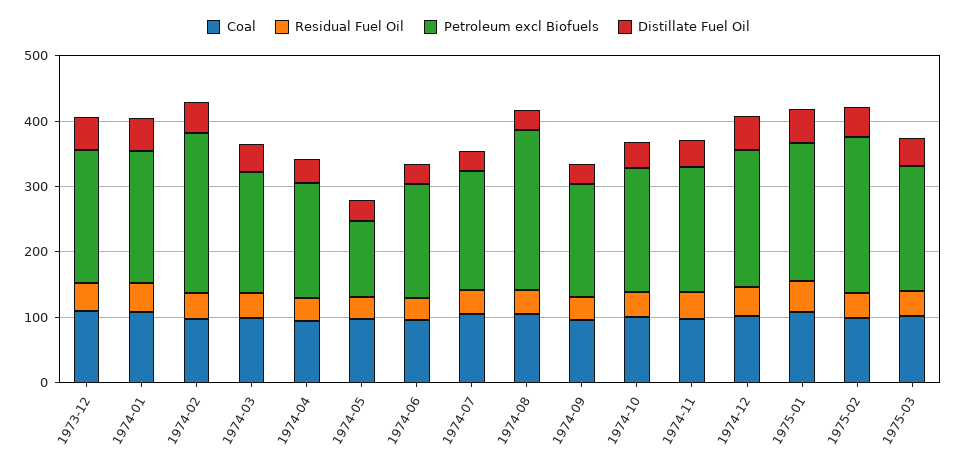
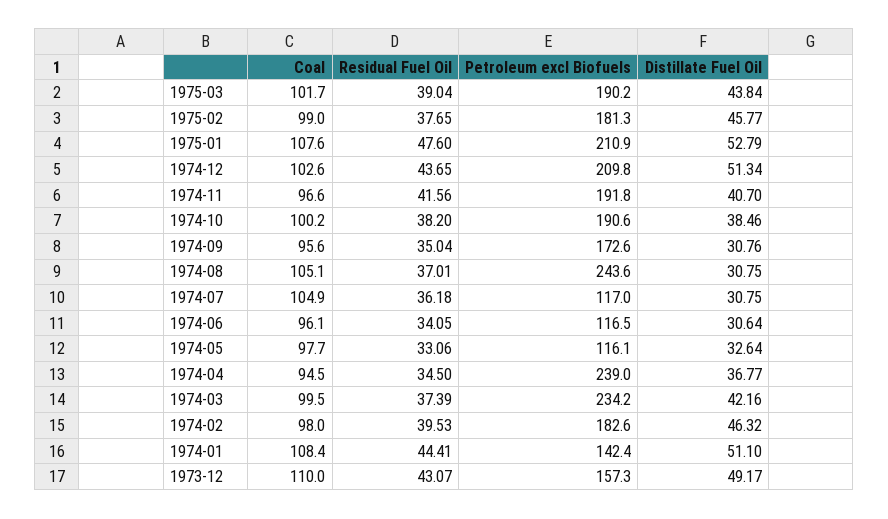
Petroleum excl Biofuels, 1973-12: 200 -> 157.3
Petroleum excl Biofuels, 1974-01: 200 -> 142.4
Petroleum excl Biofuels, 1974-02: 240 -> 182.6
Petroleum excl Biofuels, 1974-03: 180 -> 234.2
Petroleum excl Biofuels, 1974-04: 180 -> 239
Petroleum excl Biofuels, 1974-06: 180 -> 116.5
Petroleum excl Biofuels, 1974-07: 180 -> 117
Petroleum excl Biofuels, 1975-02: 240 -> 181.3

